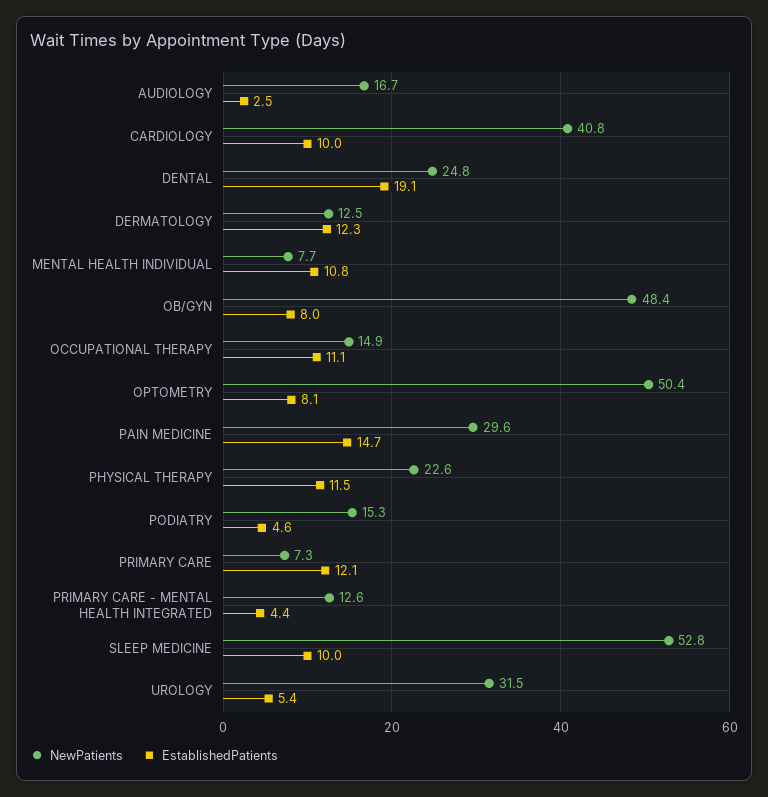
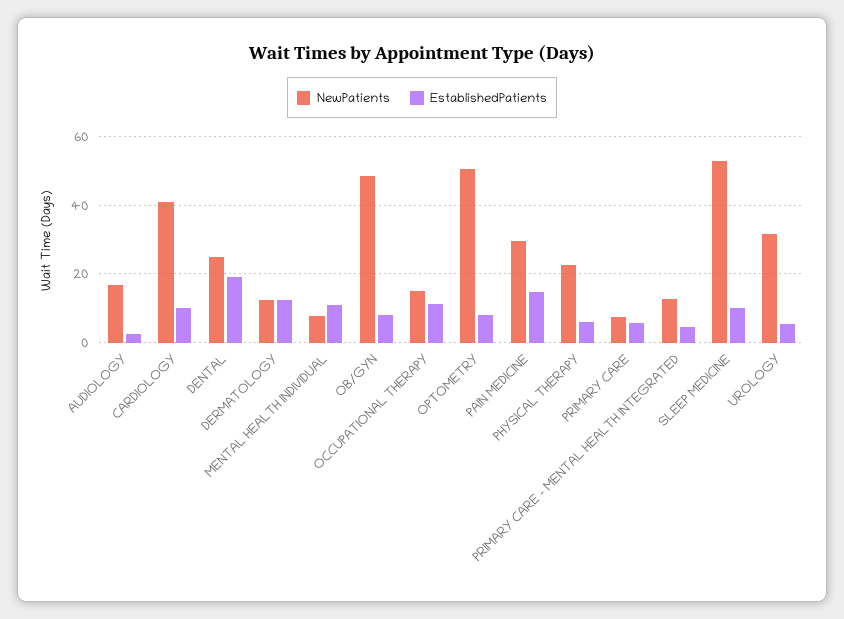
EstablishedPatients, PHYSICAL THERAPY: 11.5 -> 6
NewPatients, PODIATRY: 15.3 -> none
EstablishedPatients, PODIATRY: 4.6 -> none
EstablishedPatients, PRIMARY CARE: 12.1 -> 6

